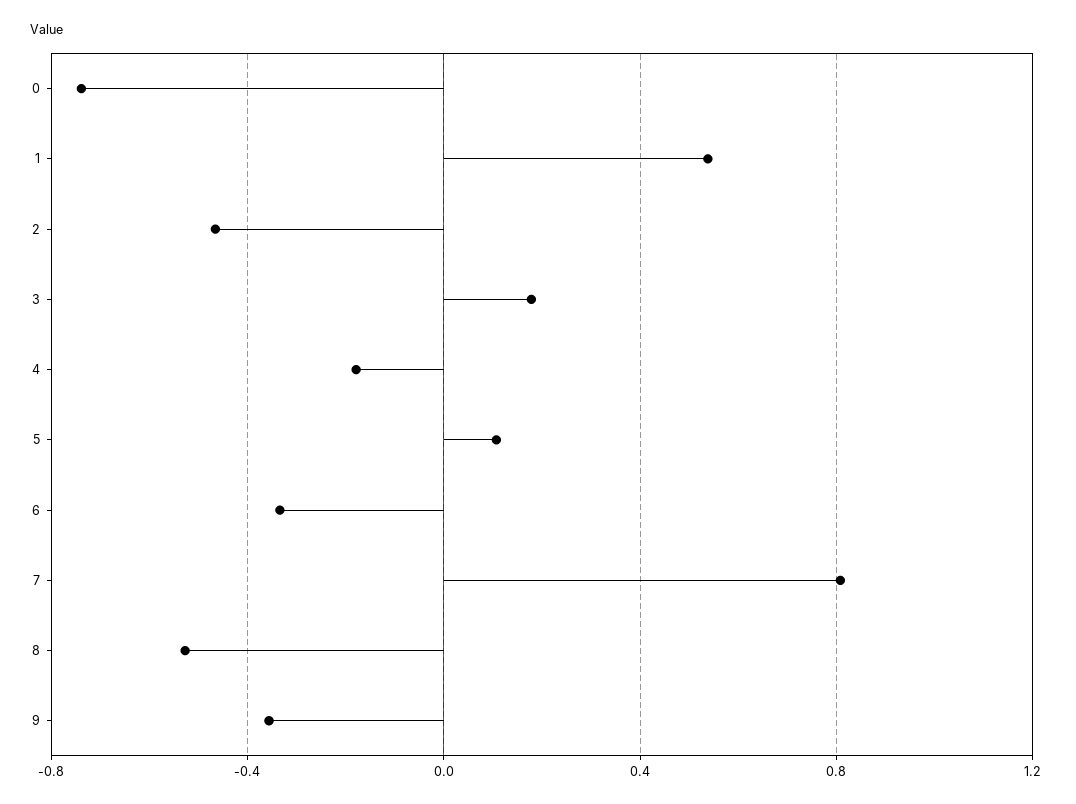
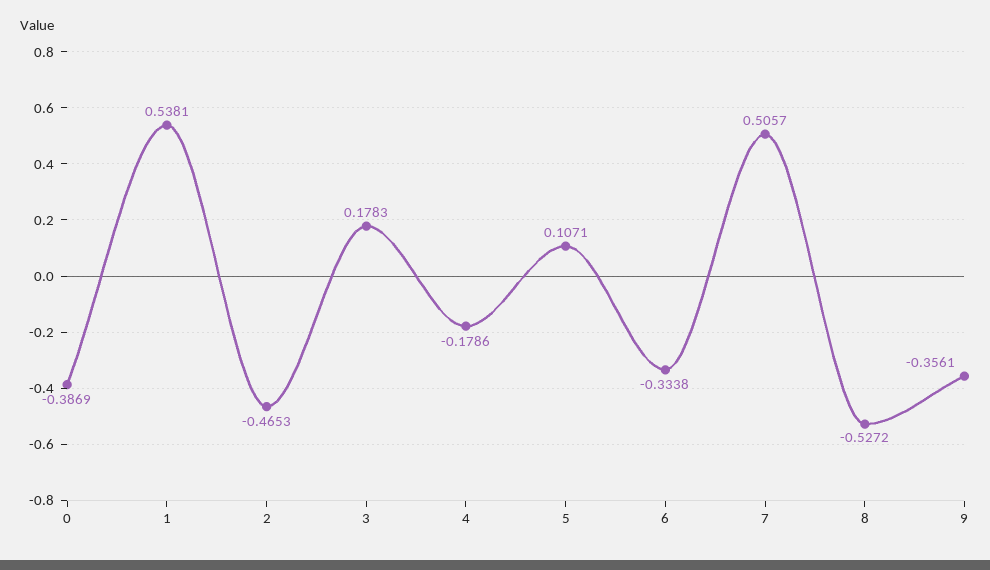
0: -0.75 -> -0.3869
7: 0.8 -> 0.5057

